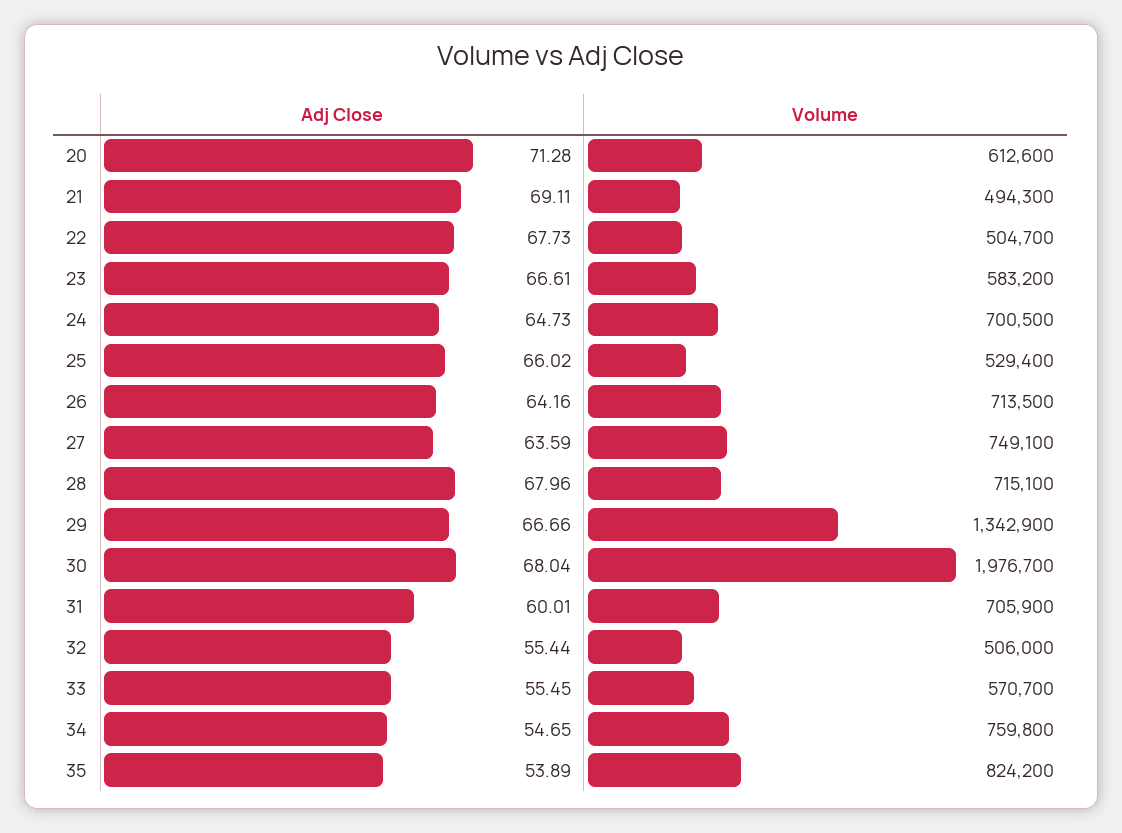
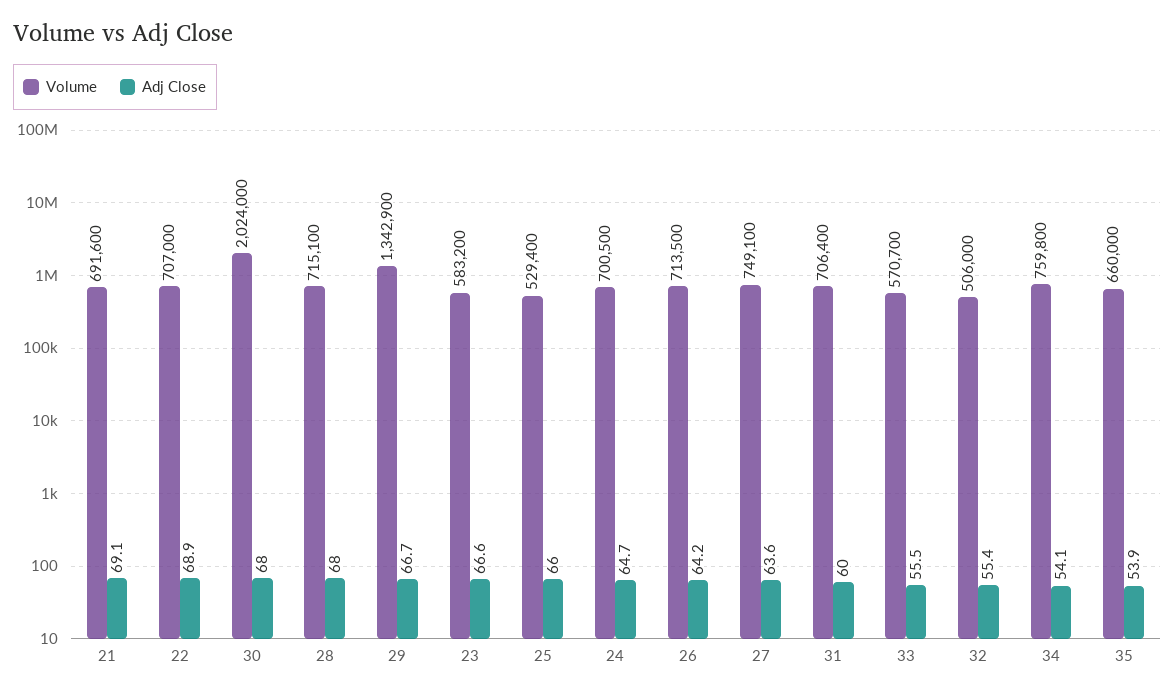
Adj Close, 20: 71.28 -> none
Volume, 20: 612600 -> none
Volume, 21: 494300 -> 691600
Adj Close, 22: 67.73 -> 68.9
Volume, 22: 504700 -> 707000
Volume, 30: 1976700 -> 2024000
Volume, 31: 705900 -> 706400
Adj Close, 34: 54.65 -> 54.1
Volume, 35: 824200 -> 660000

